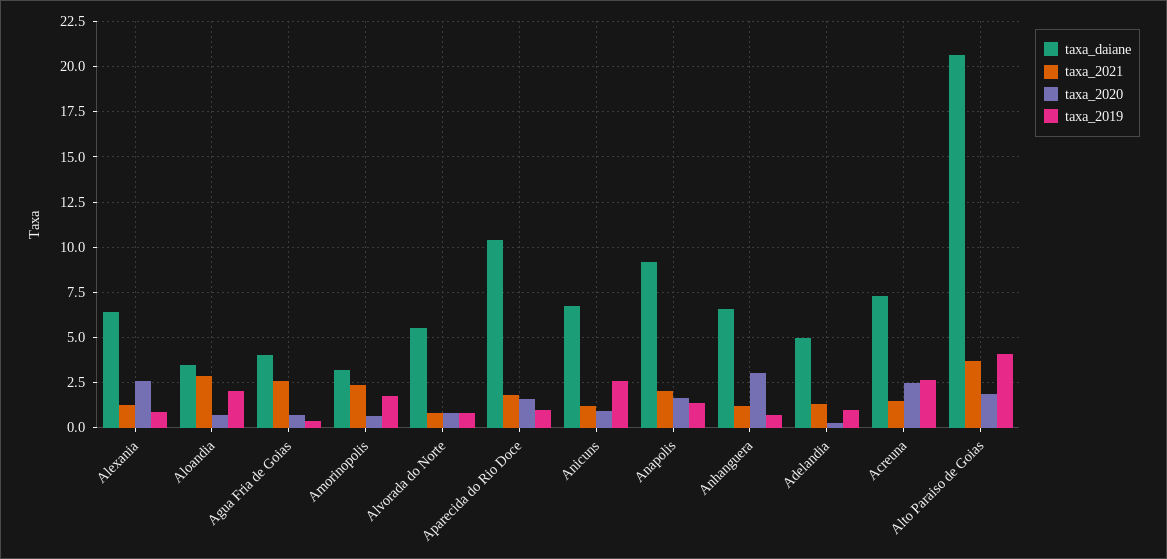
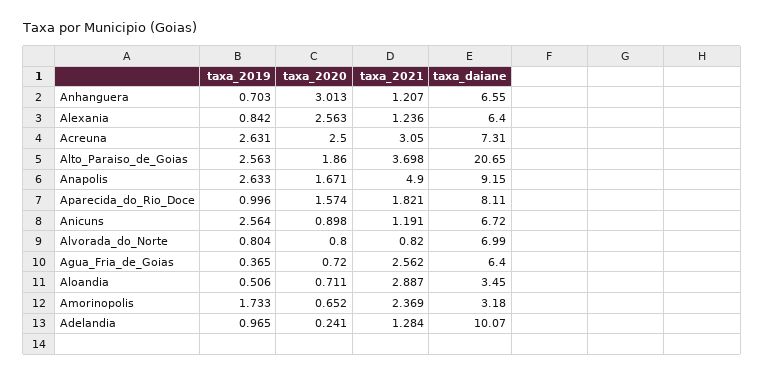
taxa_2019, Aloandia: 2 -> 0.506
taxa_daiane, Agua Fria de Goias: 4 -> 6.4
taxa_daiane, Alvorada do Norte: 5.5 -> 6.99
taxa_daiane, Aparecida do Rio Doce: 10.5 -> 8.11
taxa_2021, Anapolis: 2 -> 4.9
taxa_2019, Anapolis: 1.5 -> 2.633
taxa_daiane, Adelandia: 5 -> 10.07
taxa_2021, Acreuna: 1.5 -> 3.05
taxa_2019, Alto Paraiso de Goias: 4 -> 2.563

